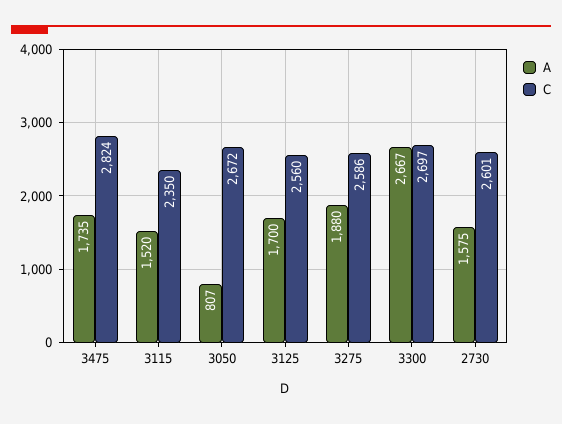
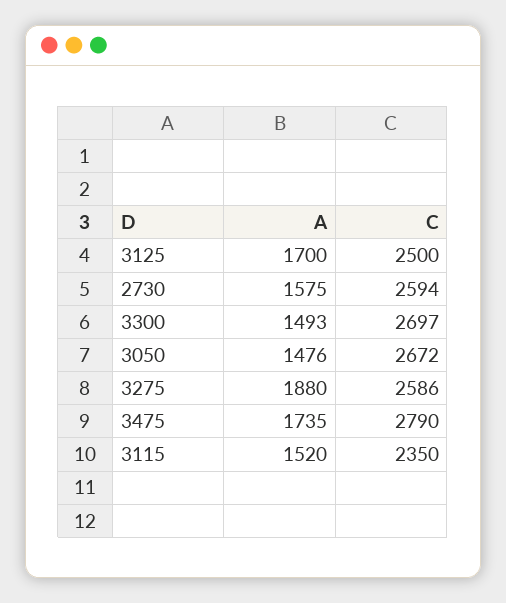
C, 3475: 2824 -> 2790
A, 3050: 807 -> 1476
C, 3125: 2560 -> 2500
A, 3300: 2667 -> 1493
C, 2730: 2601 -> 2594

